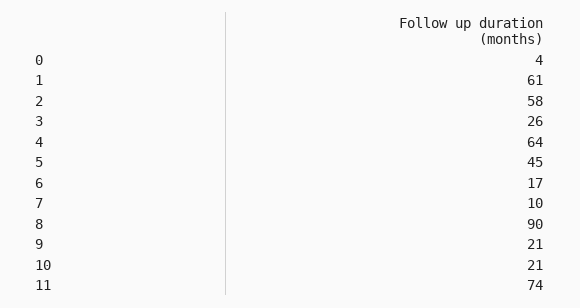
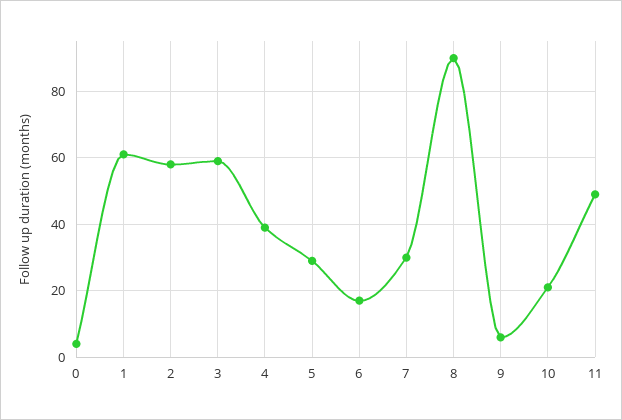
3: 26 -> 60
4: 64 -> 40
5: 45 -> 30
7: 10 -> 30
9: 21 -> 5
11: 74 -> 50

